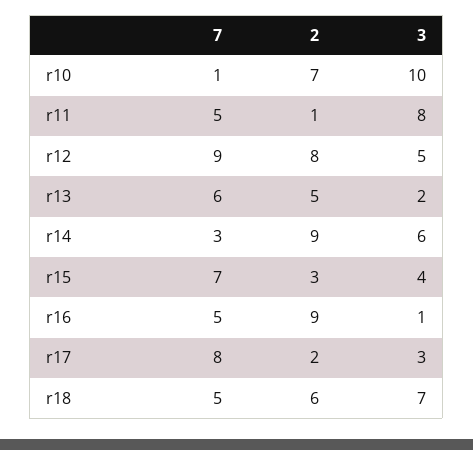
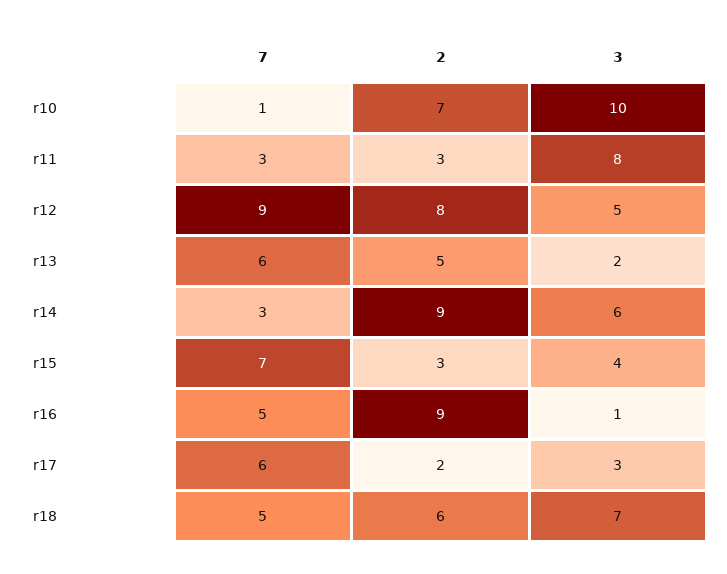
7, r11: 5 -> 3
2, r11: 1 -> 3
7, r17: 8 -> 6

